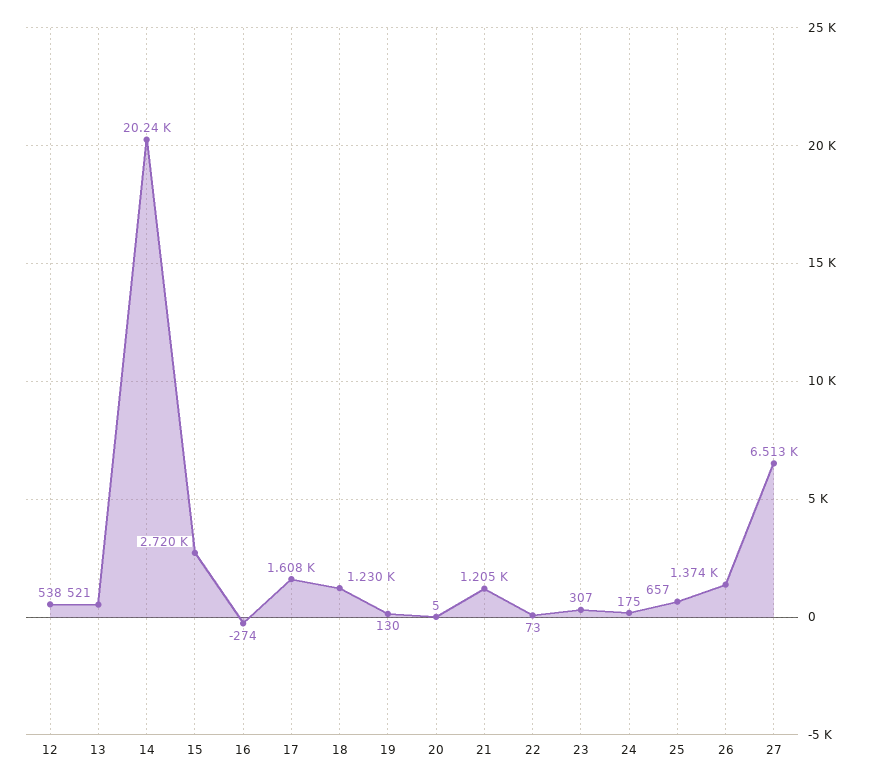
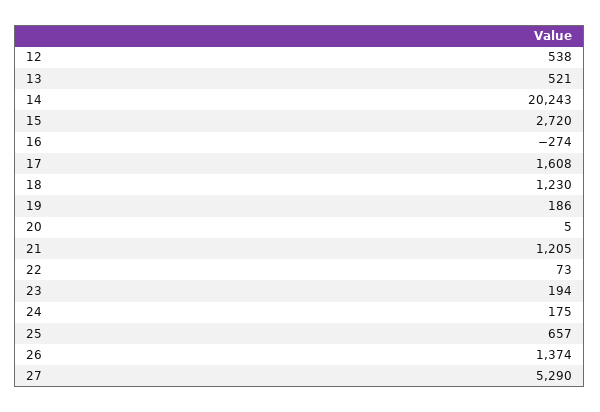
19: 130 -> 186
23: 307 -> 194
27: 6513 -> 5290

